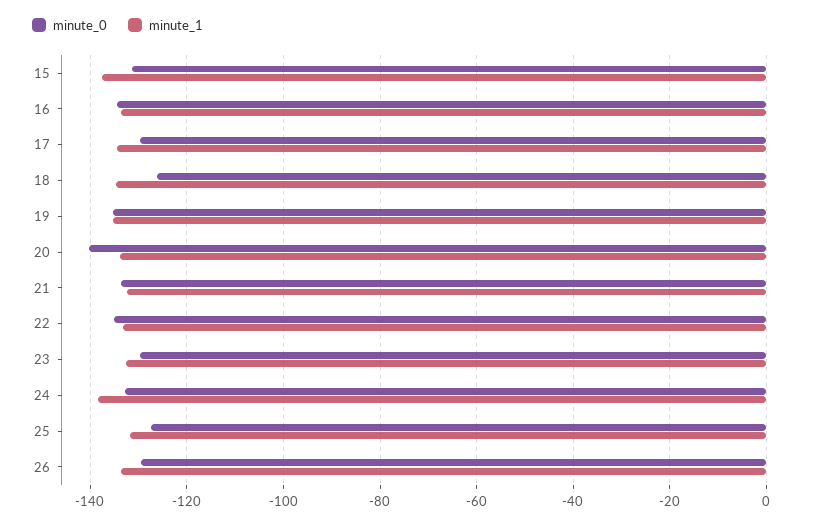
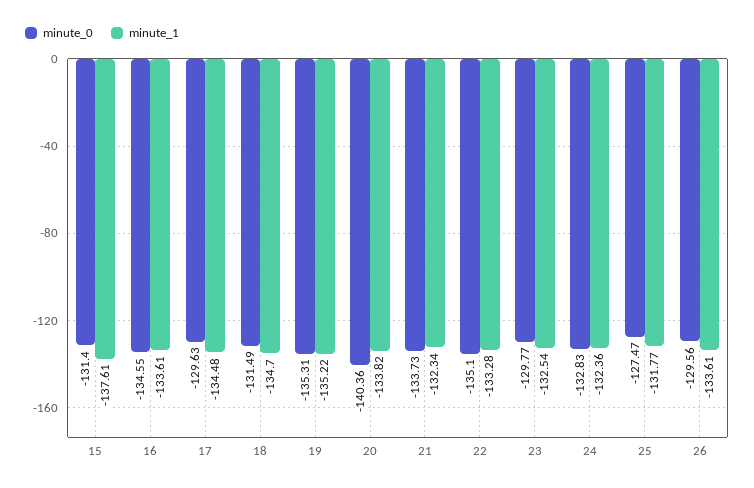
minute_0, 18: -126 -> -131.49
minute_1, 24: -138 -> -132.36

